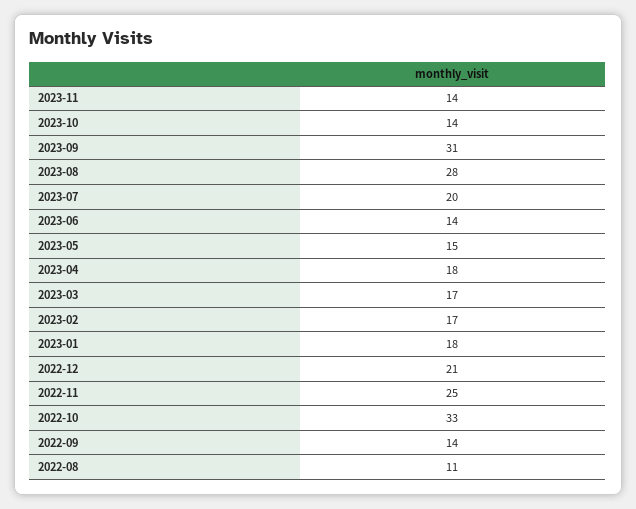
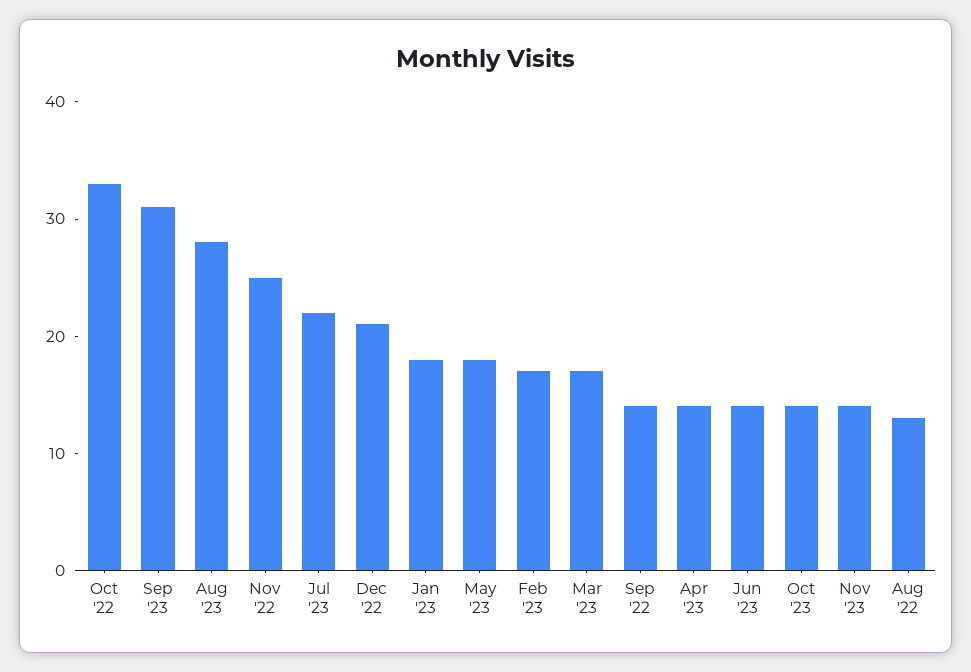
2023-07: 20 -> 22
2023-05: 15 -> 18
2023-04: 18 -> 14
2022-08: 11 -> 13

